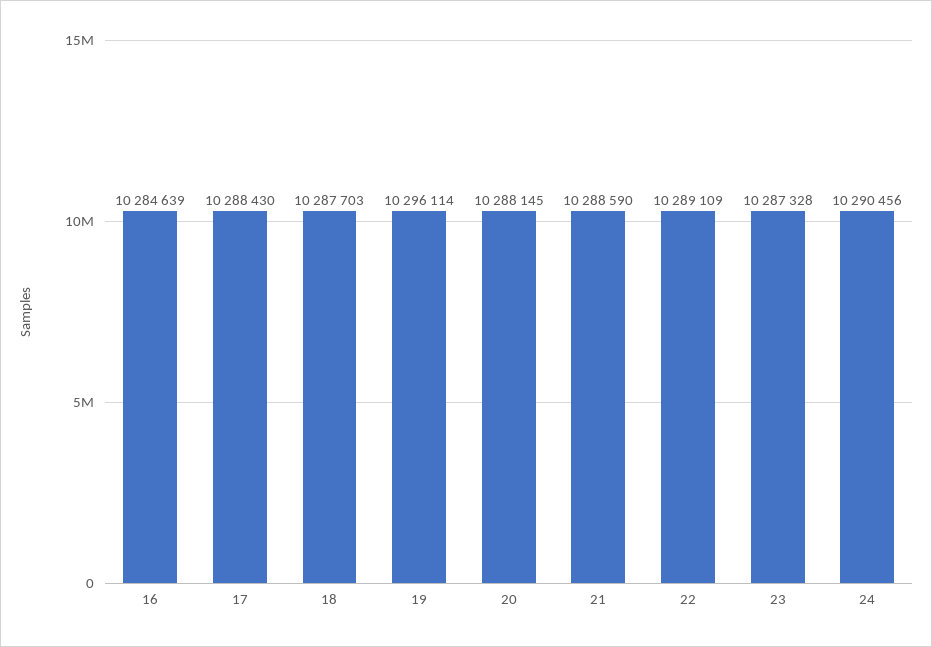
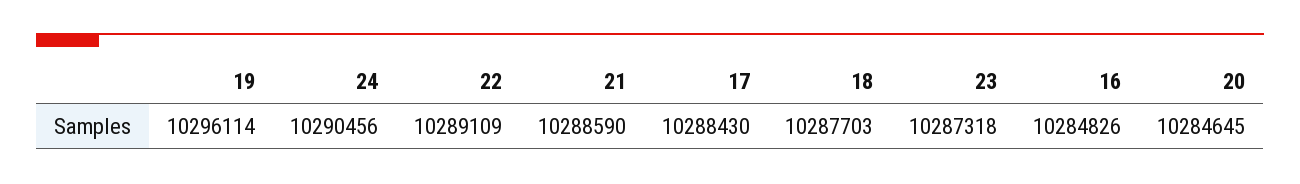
16: 10284639 -> 10284826
20: 10288145 -> 10284645
23: 10287328 -> 10287318

